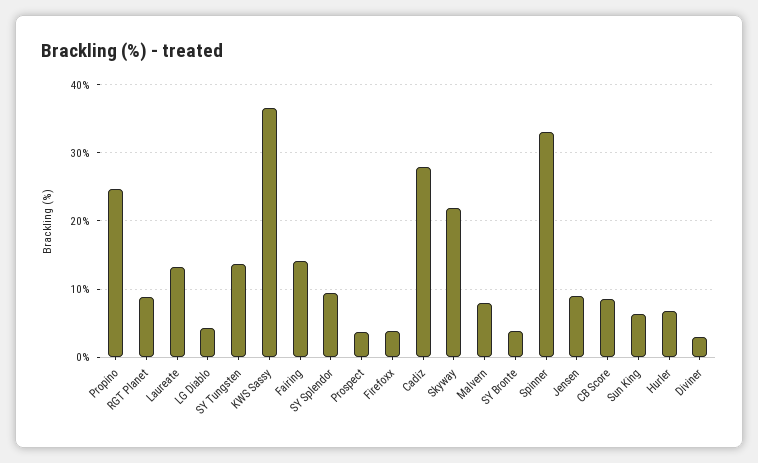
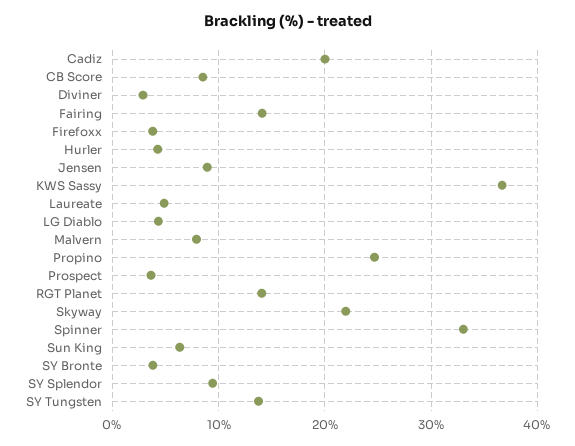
RGT Planet: 9 -> 14
Laureate: 13 -> 5
Cadiz: 28 -> 20
Hurler: 7 -> 4

